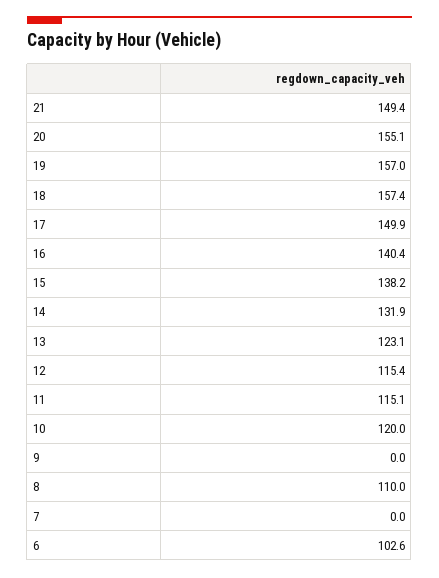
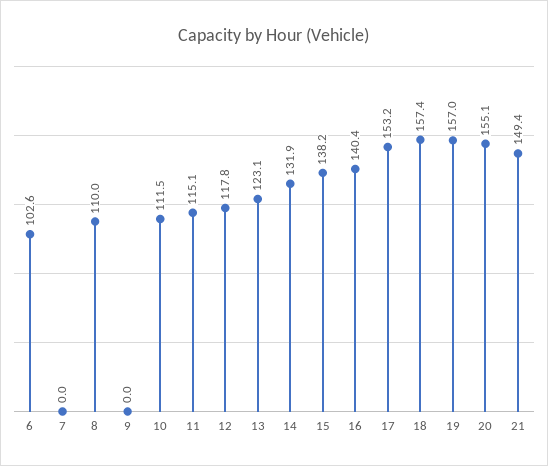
17: 149.9 -> 153.2
12: 115.4 -> 117.8
10: 120 -> 111.5

